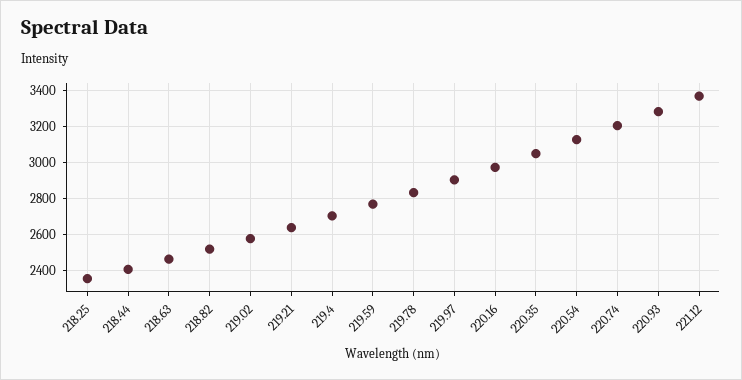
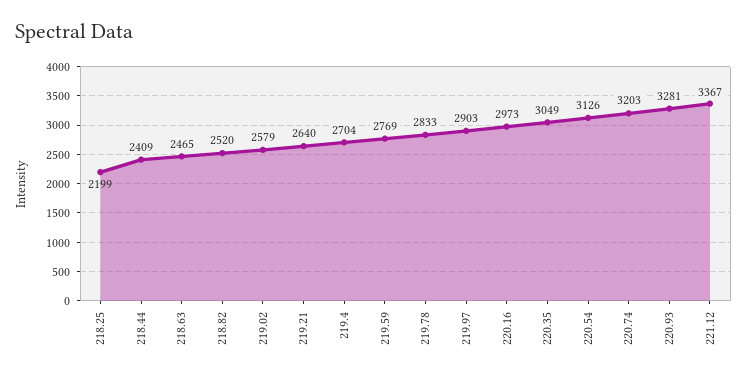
218.25: 2350 -> 2199

